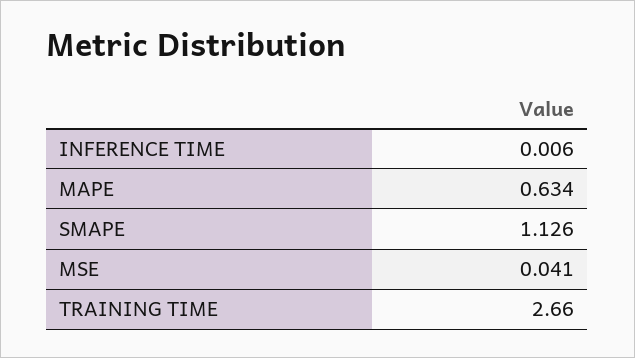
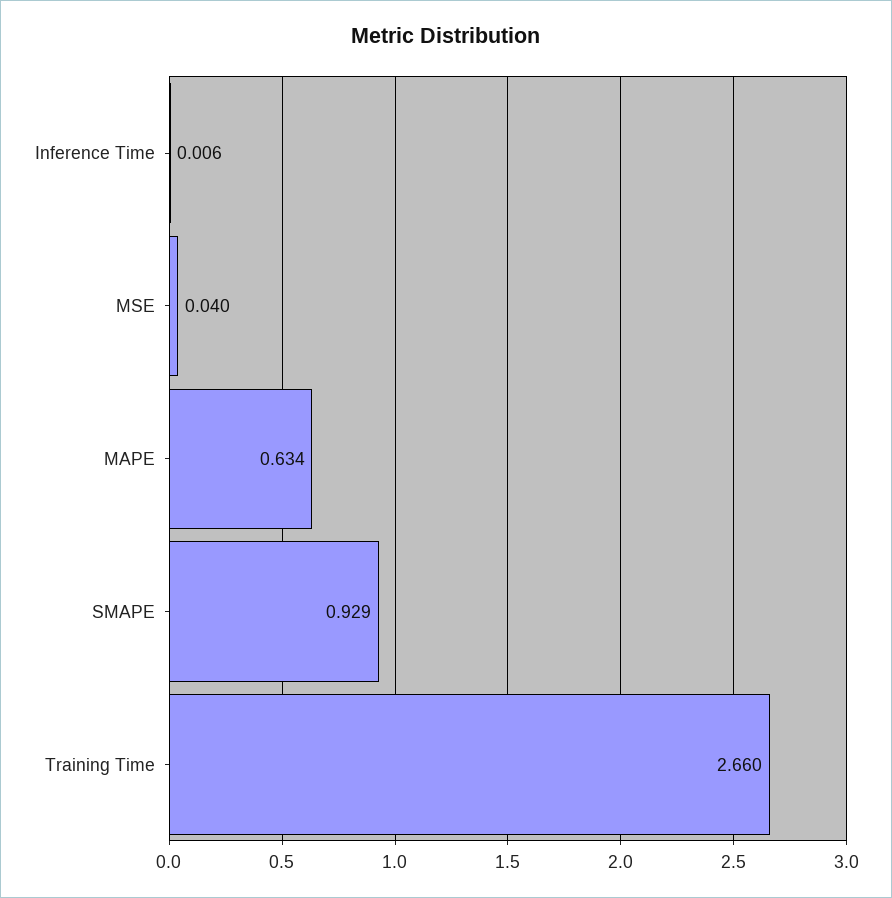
SMAPE: 1.126 -> 0.929
MSE: 0.041 -> 0.04

